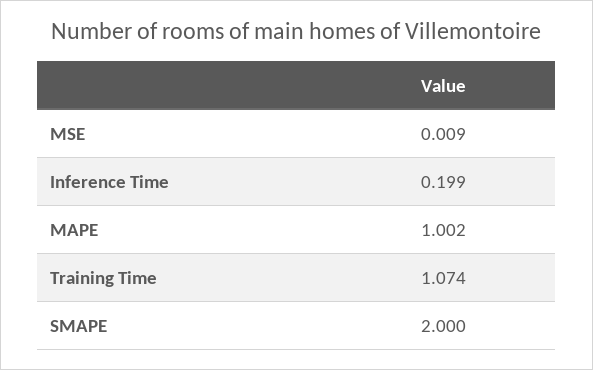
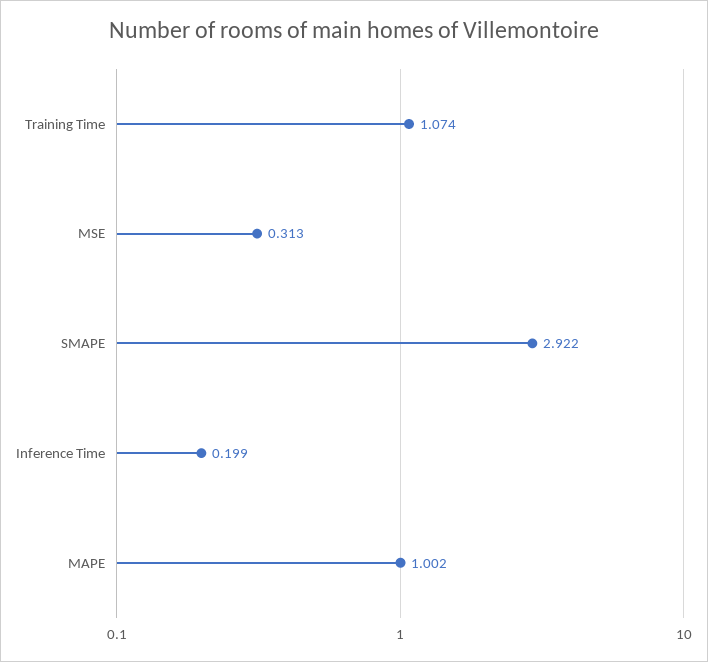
MSE: 0.009 -> 0.313
SMAPE: 2 -> 2.922

